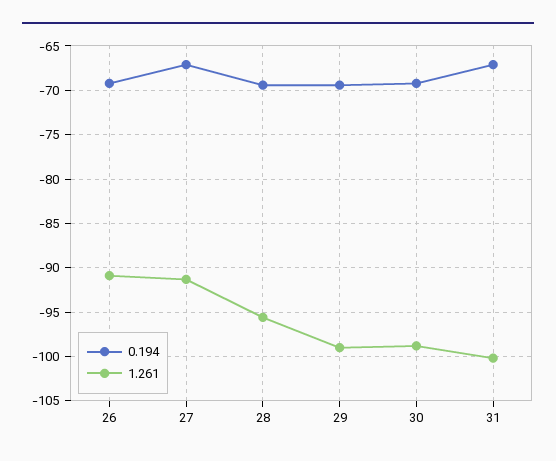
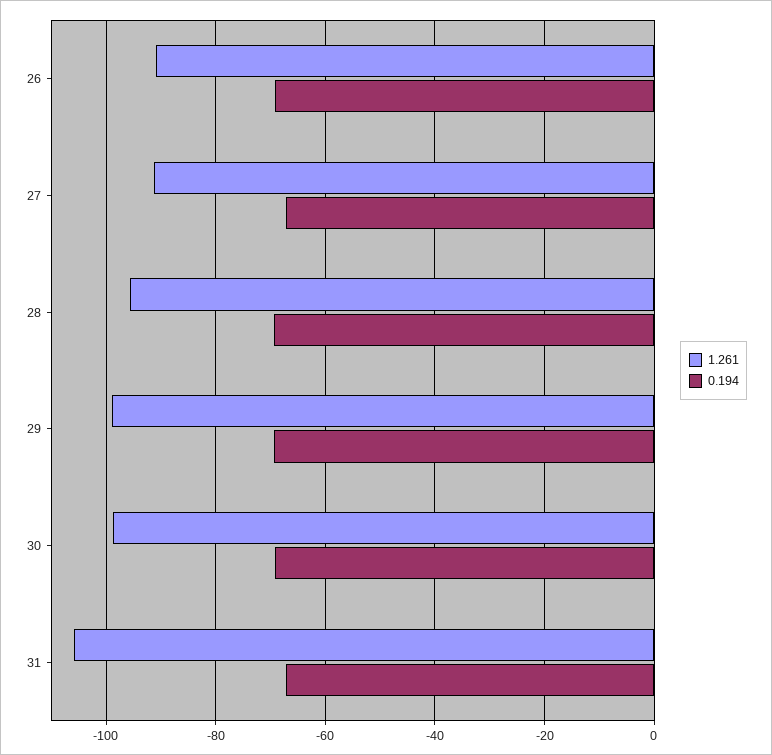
1.261, 31: -100 -> -106

